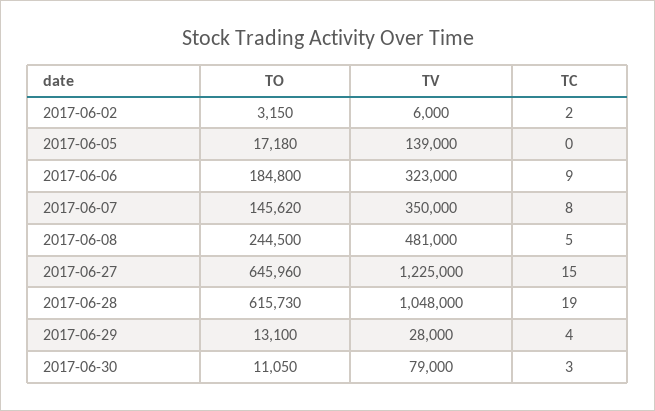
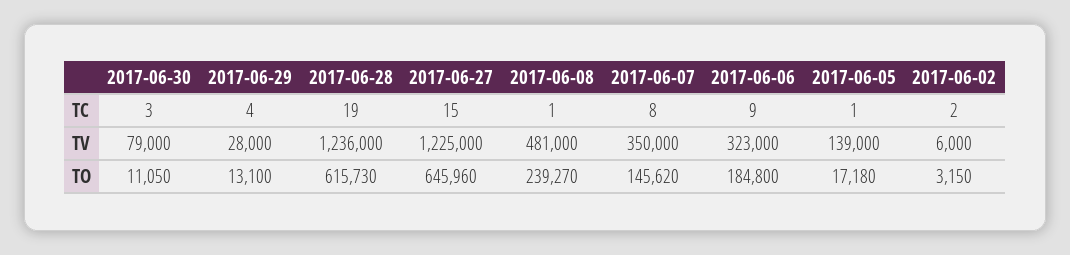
TC, 2017-06-05: 0 -> 1
TO, 2017-06-08: 244500 -> 239270
TC, 2017-06-08: 5 -> 1
TV, 2017-06-28: 1048000 -> 1236000

